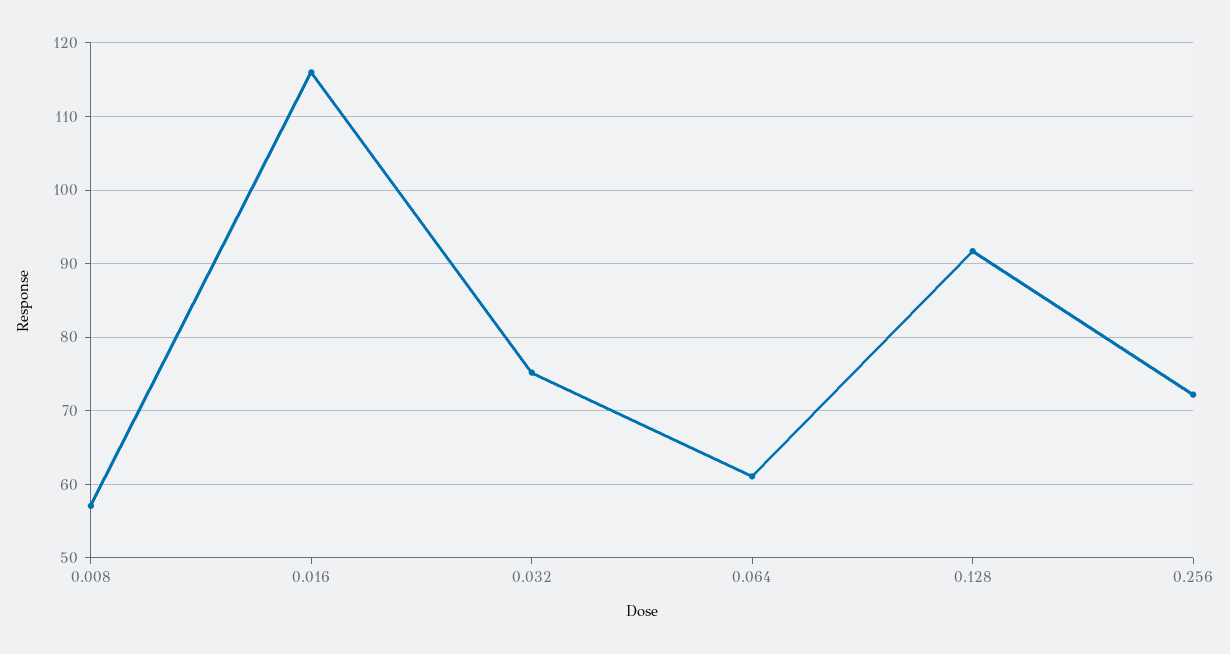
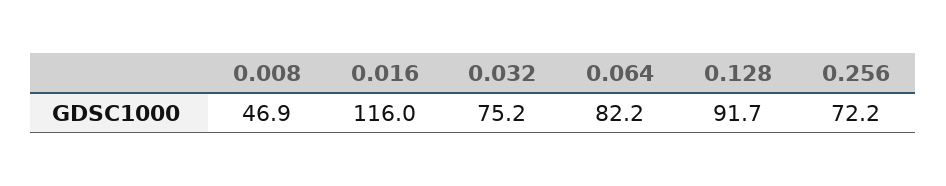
0.008: 57 -> 46.9
0.064: 61 -> 82.2

